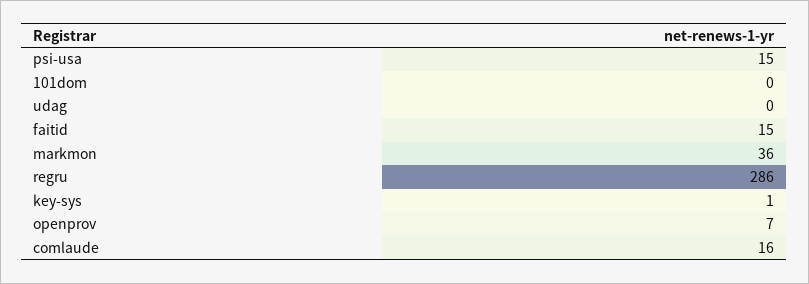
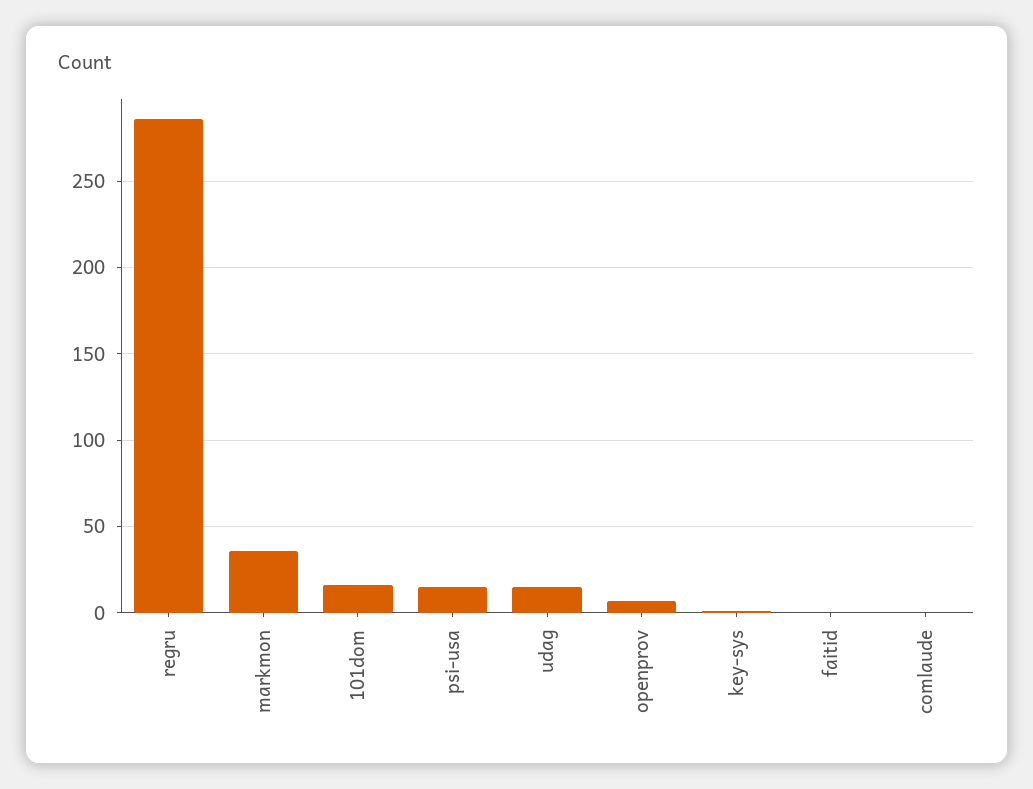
101dom: 0 -> 15
udag: 0 -> 15
faitid: 15 -> 0
comlaude: 16 -> 0

